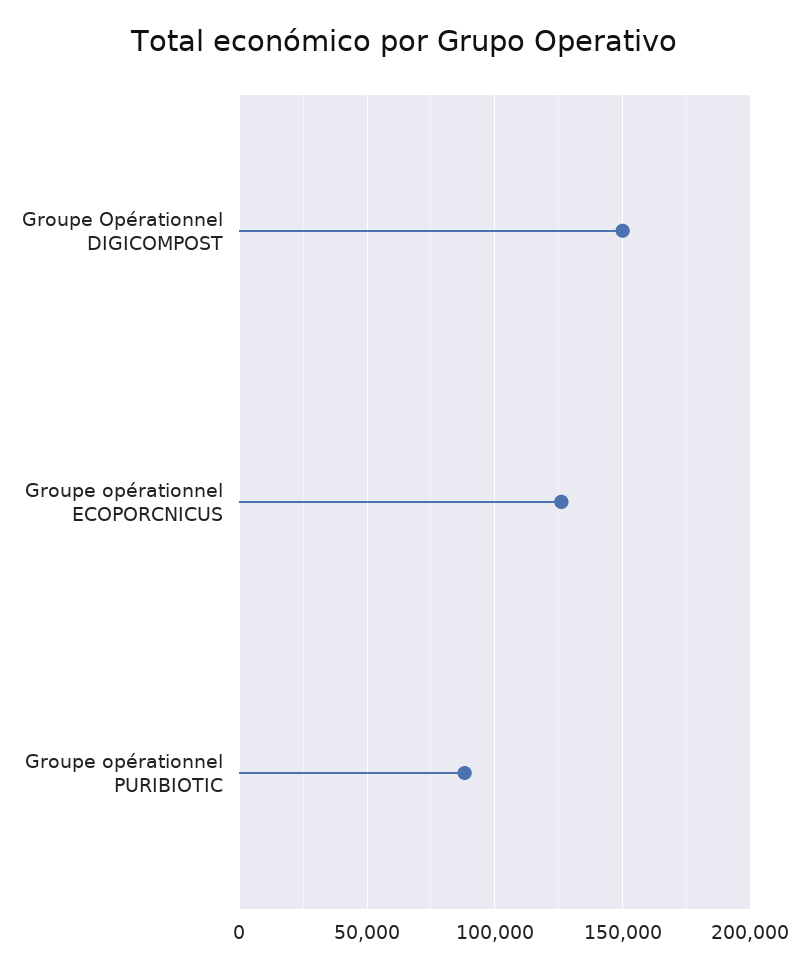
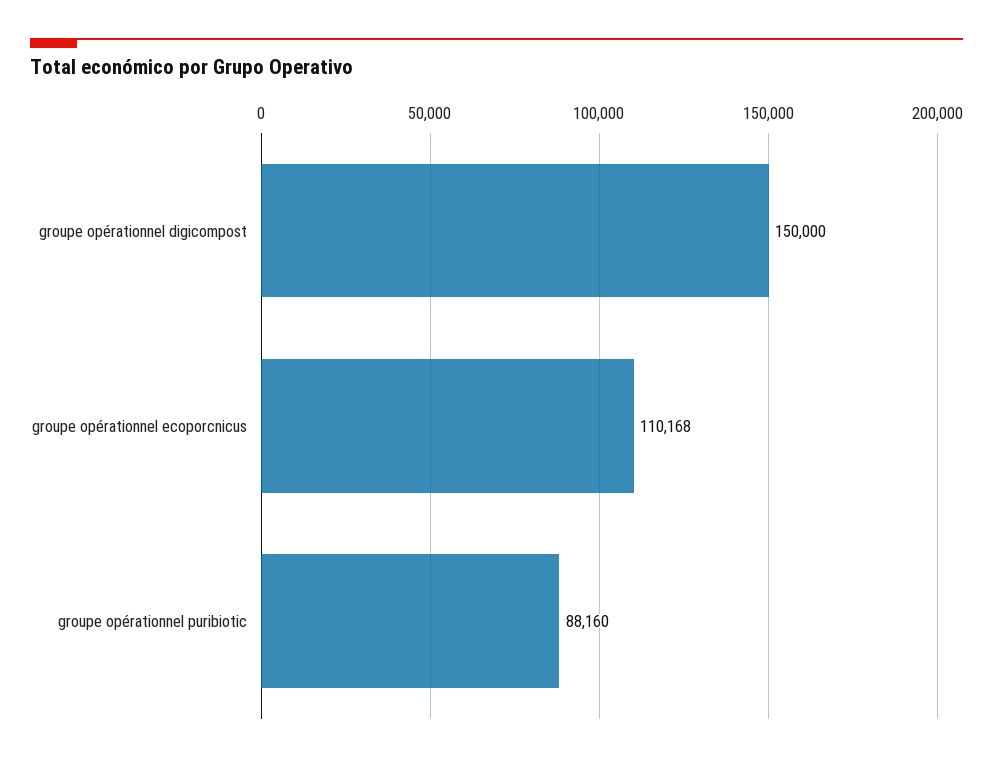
Groupe opérationnel ECOPORCNICUS: 125000 -> 110168

